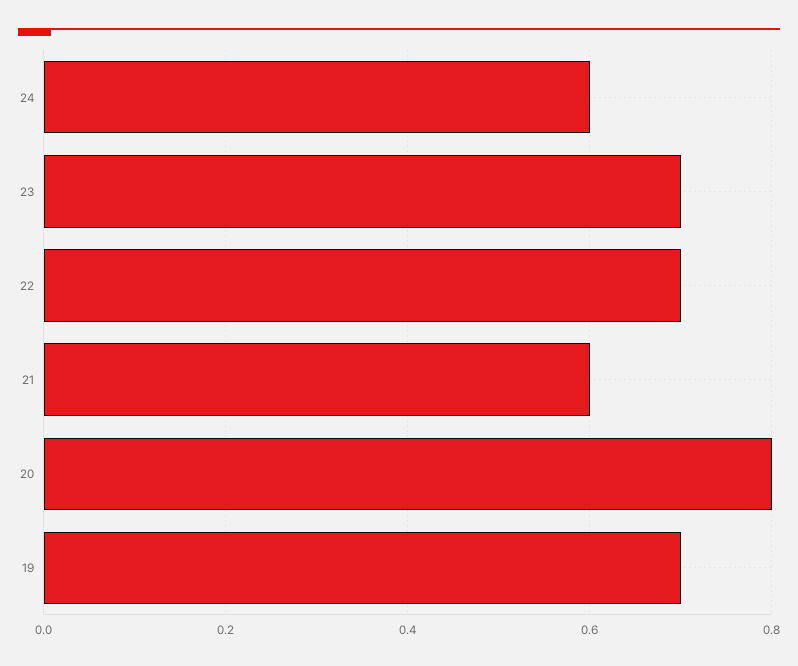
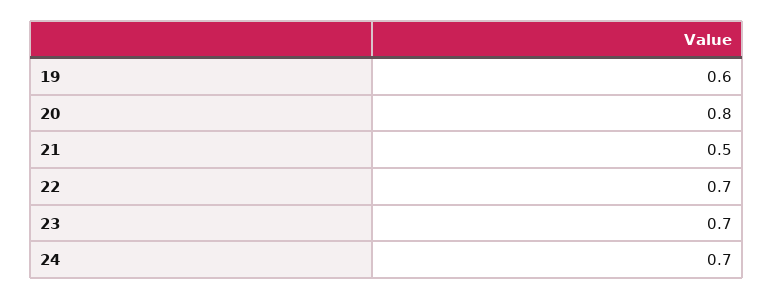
24: 0.6 -> 0.7
21: 0.6 -> 0.5
19: 0.7 -> 0.6

